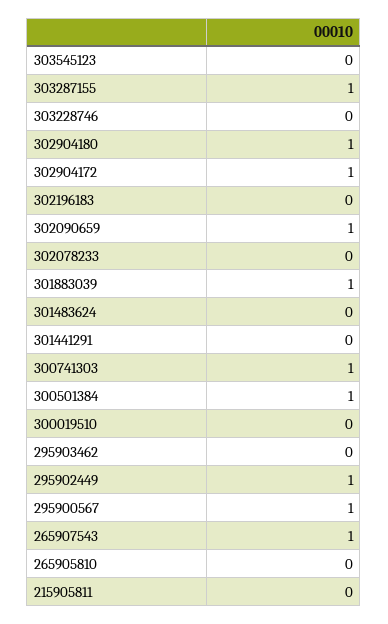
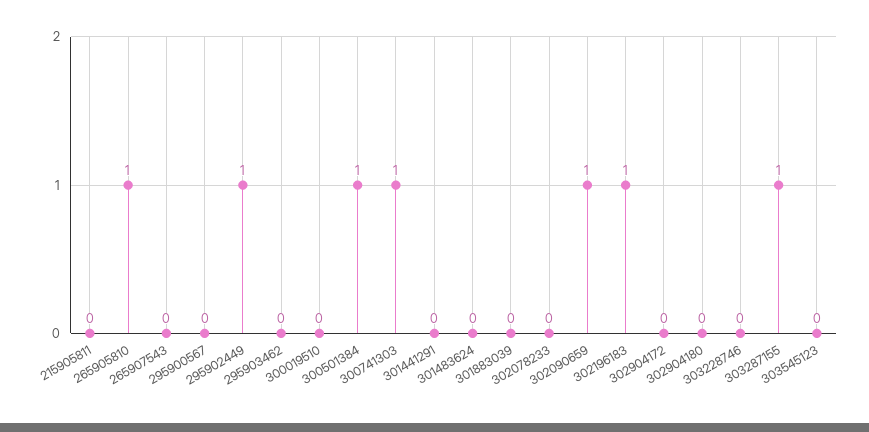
302904180: 1 -> 0
302904172: 1 -> 0
302196183: 0 -> 1
301883039: 1 -> 0
295900567: 1 -> 0
265907543: 1 -> 0
265905810: 0 -> 1

